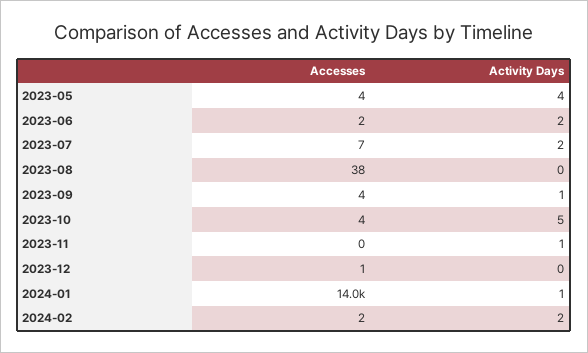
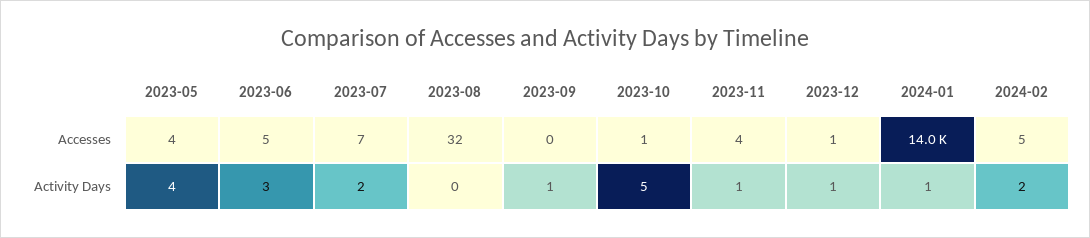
Accesses, 2023-06: 2 -> 5
Activity Days, 2023-06: 2 -> 3
Accesses, 2023-08: 38 -> 32
Accesses, 2023-09: 4 -> 0
Accesses, 2023-10: 4 -> 1
Accesses, 2023-11: 0 -> 4
Activity Days, 2023-12: 0 -> 1
Accesses, 2024-02: 2 -> 5

